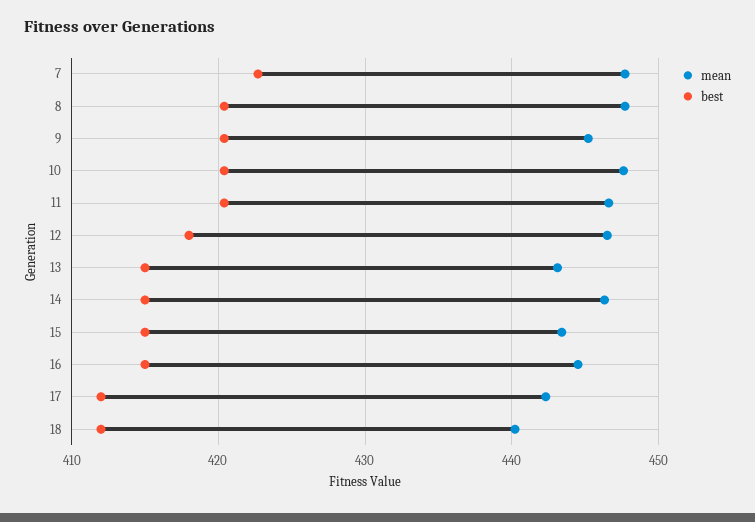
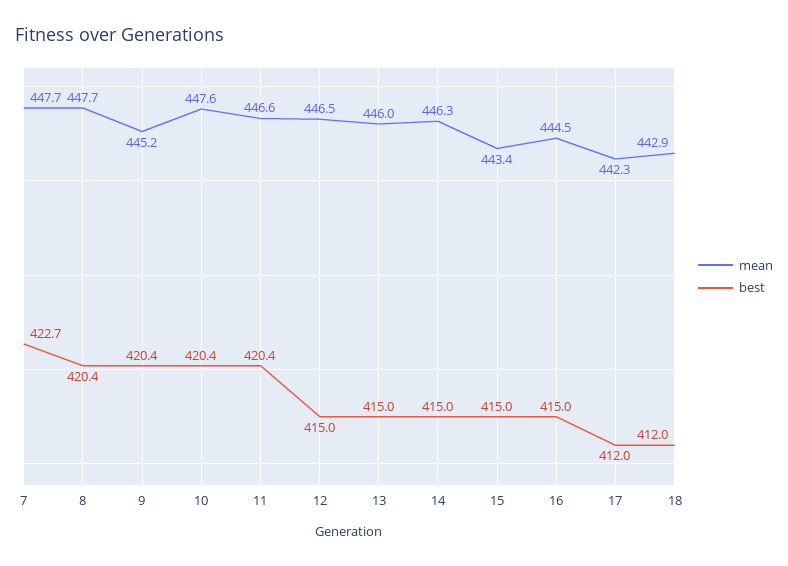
best, 12: 418 -> 415
mean, 13: 443 -> 446
mean, 18: 440 -> 442.9

